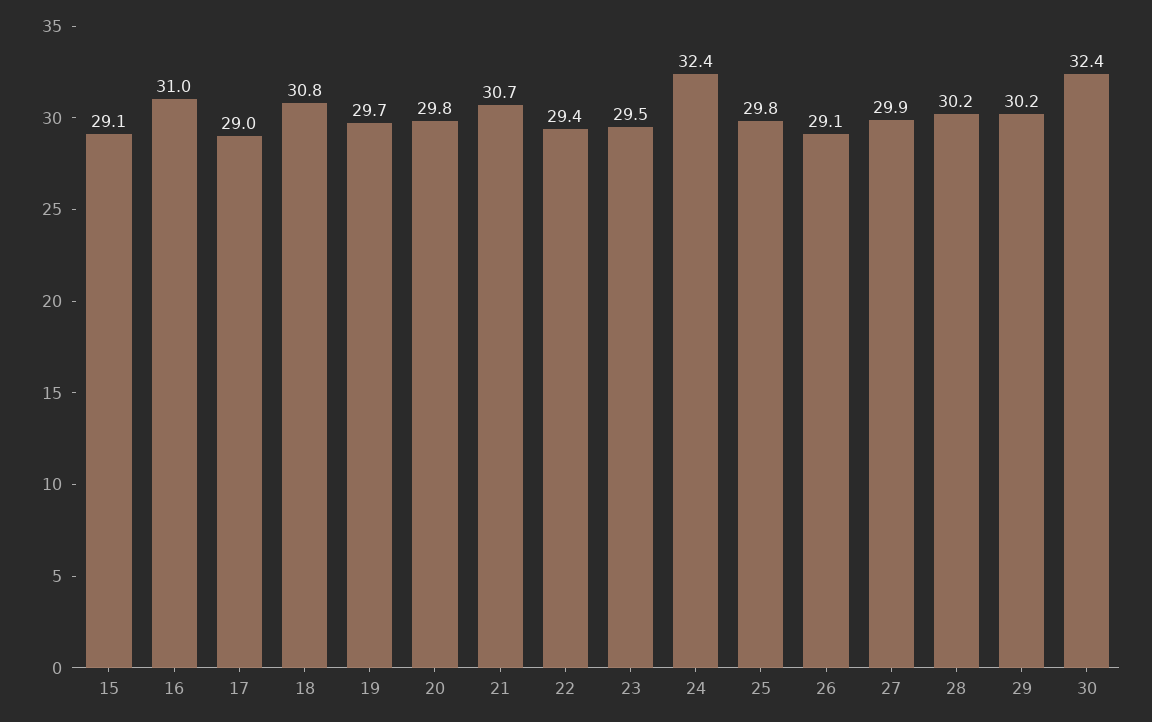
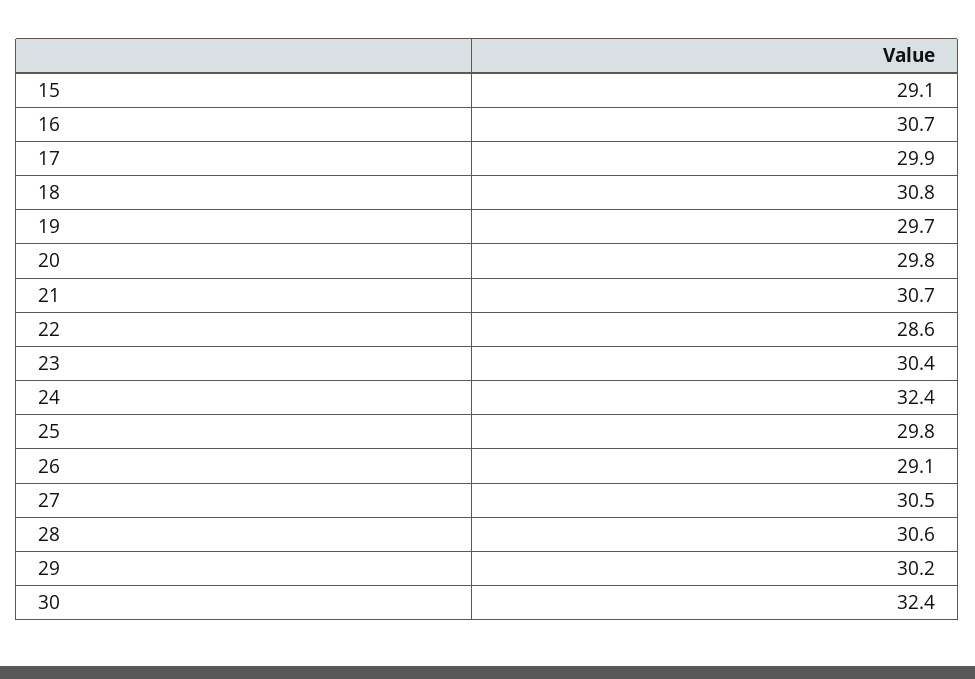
16: 31 -> 30.7
17: 29 -> 29.9
22: 29.4 -> 28.6
23: 29.5 -> 30.4
27: 29.9 -> 30.5
28: 30.2 -> 30.6

